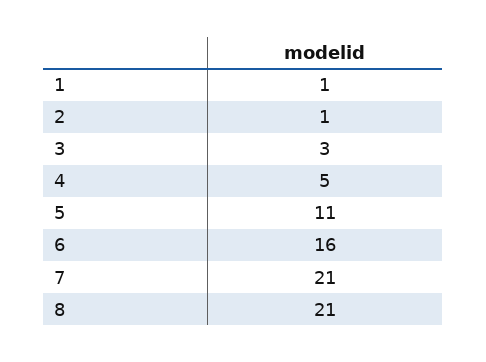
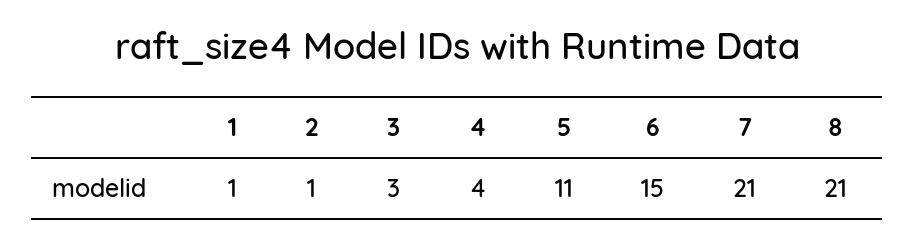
4: 5 -> 4
6: 16 -> 15

